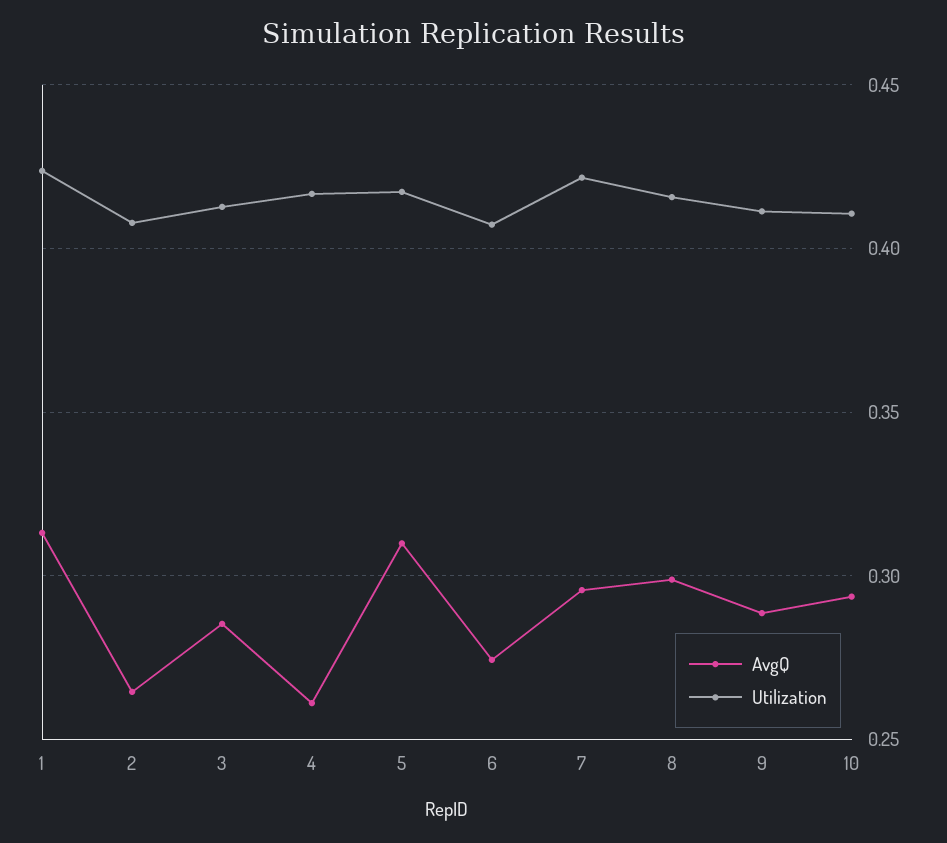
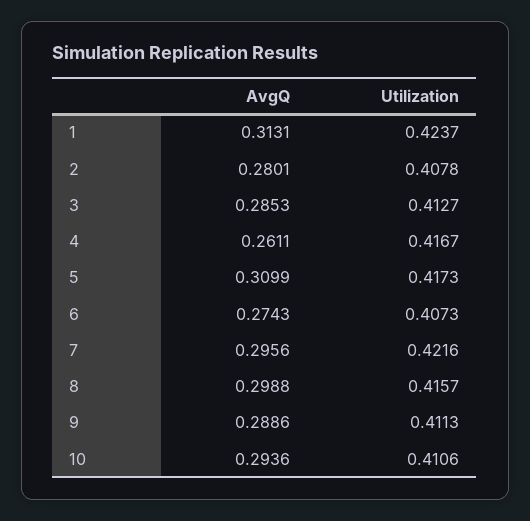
AvgQ, 2: 0.265 -> 0.2801

